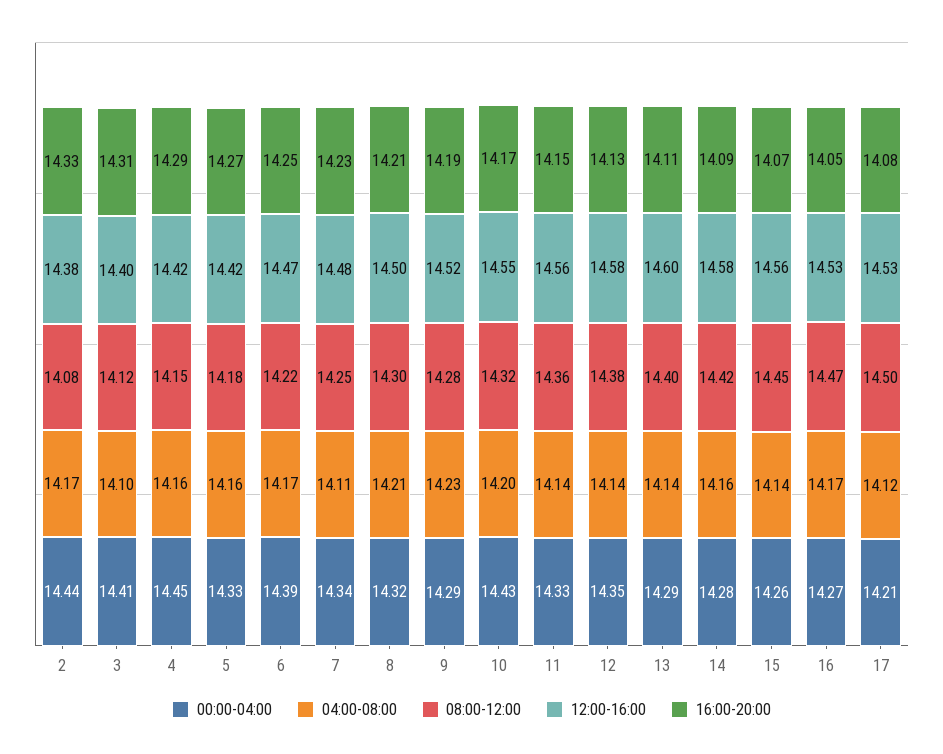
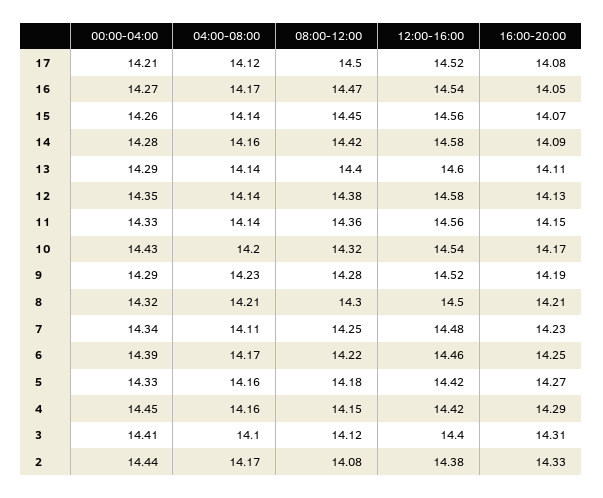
12:00-16:00, 6: 14.47 -> 14.46
12:00-16:00, 10: 14.55 -> 14.54
12:00-16:00, 16: 14.53 -> 14.54
12:00-16:00, 17: 14.53 -> 14.52

